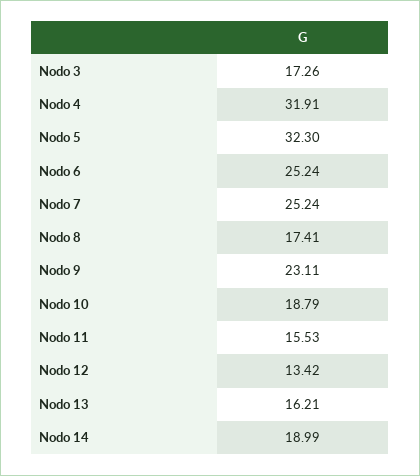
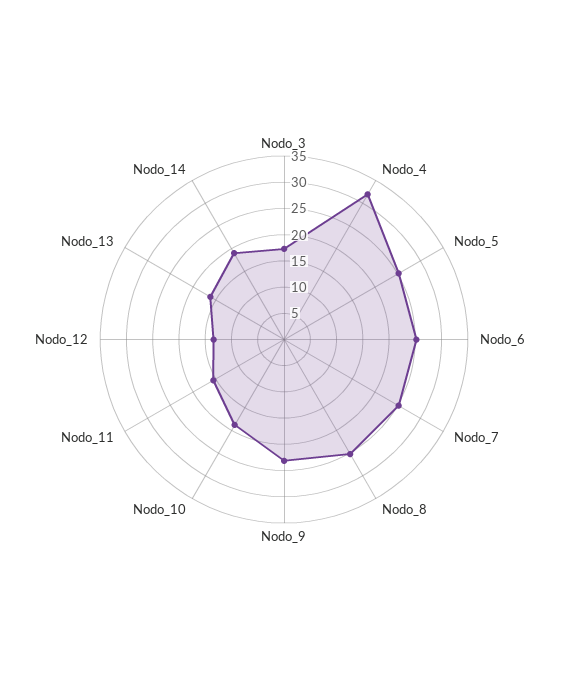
Nodo 5: 32.3 -> 25
Nodo 8: 17.41 -> 25

